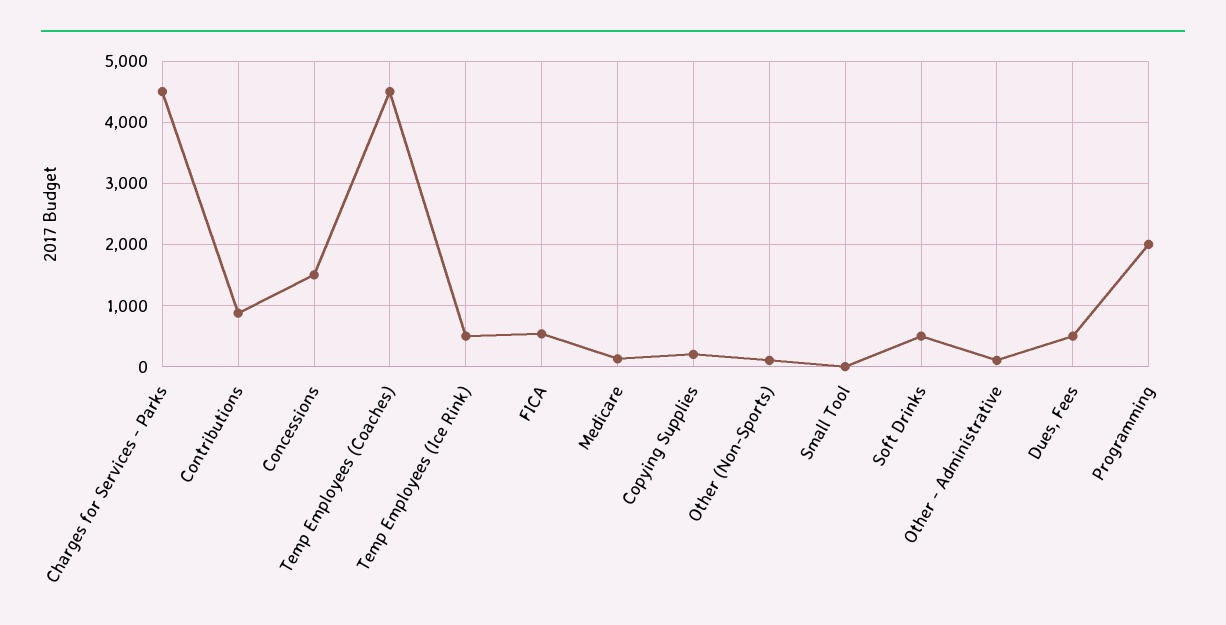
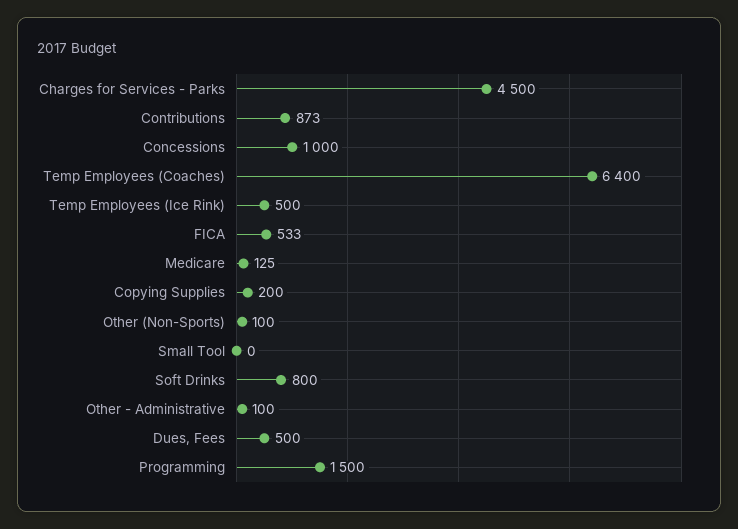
Concessions: 1500 -> 1000
Temp Employees (Coaches): 4500 -> 6400
Soft Drinks: 500 -> 800
Programming: 2000 -> 1500

